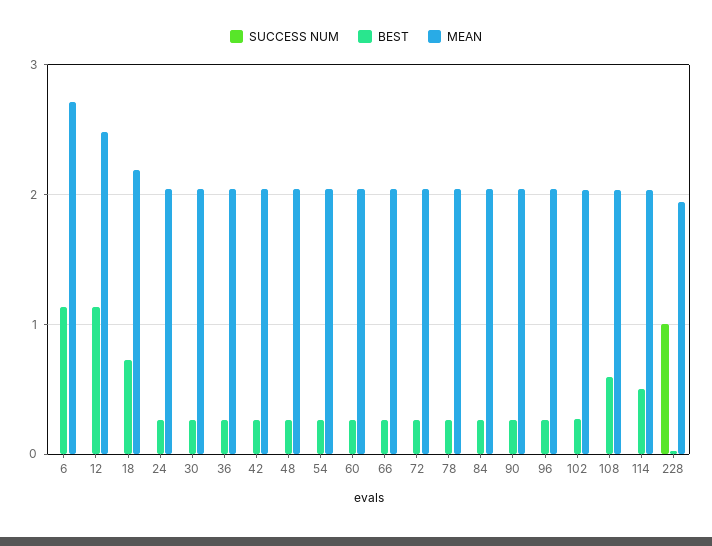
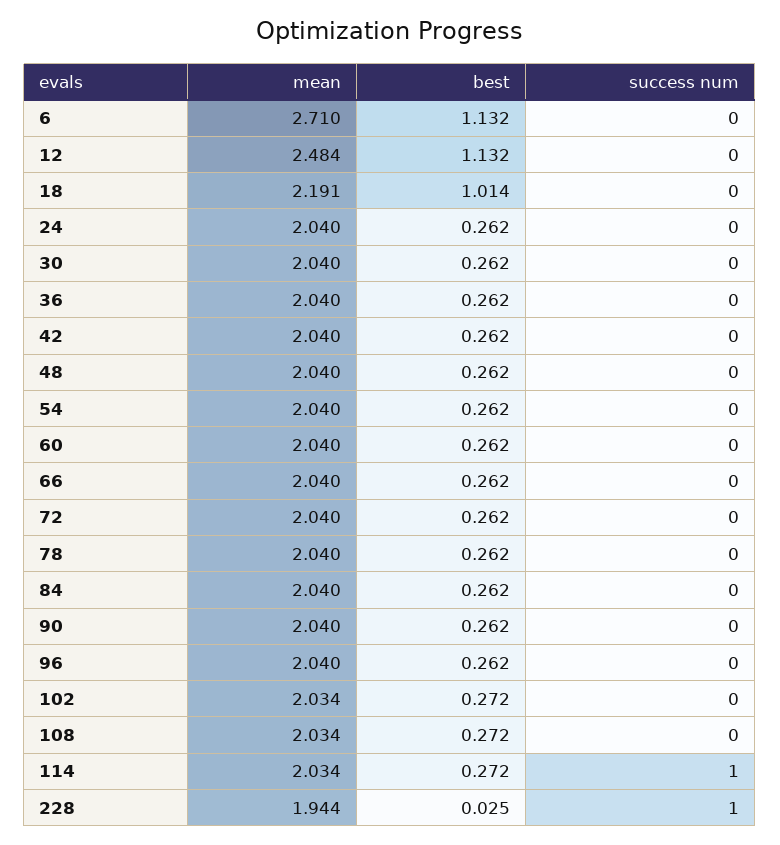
BEST, 18: 0.7 -> 1.014
BEST, 108: 0.6 -> 0.272
SUCCESS NUM, 114: 0 -> 1
BEST, 114: 0.5 -> 0.272

